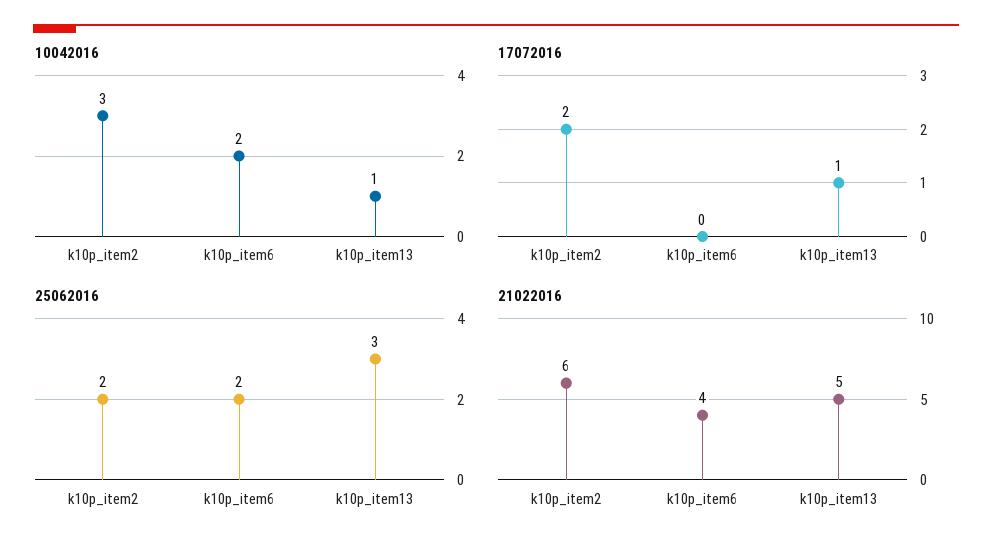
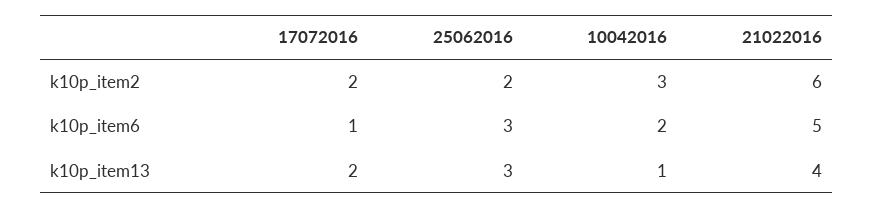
17072016, k10p_item6: 0 -> 1
17072016, k10p_item13: 1 -> 2
25062016, k10p_item6: 2 -> 3
21022016, k10p_item6: 4 -> 5
21022016, k10p_item13: 5 -> 4

